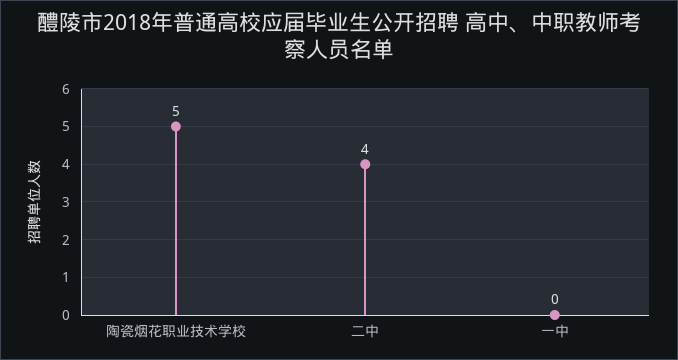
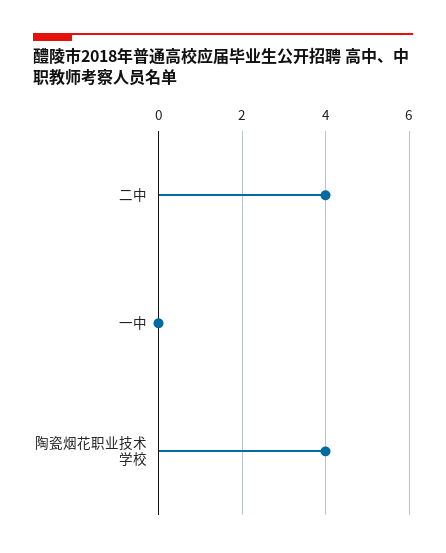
陶瓷烟花职业技术学校: 5 -> 4

